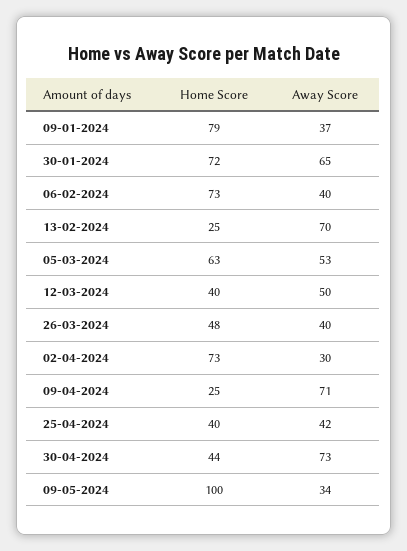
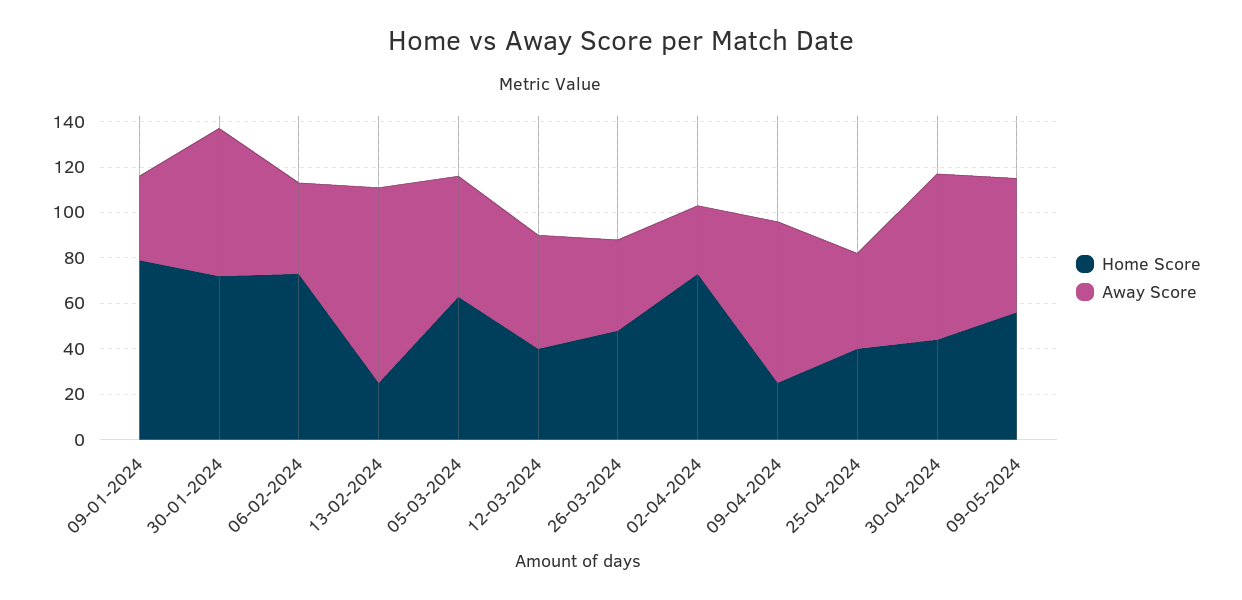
Away Score, 13-02-2024: 70 -> 85
Home Score, 09-05-2024: 100 -> 55
Away Score, 09-05-2024: 34 -> 60

